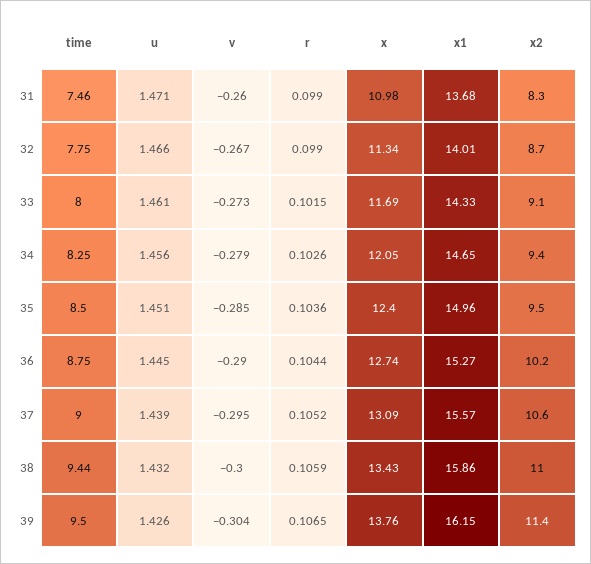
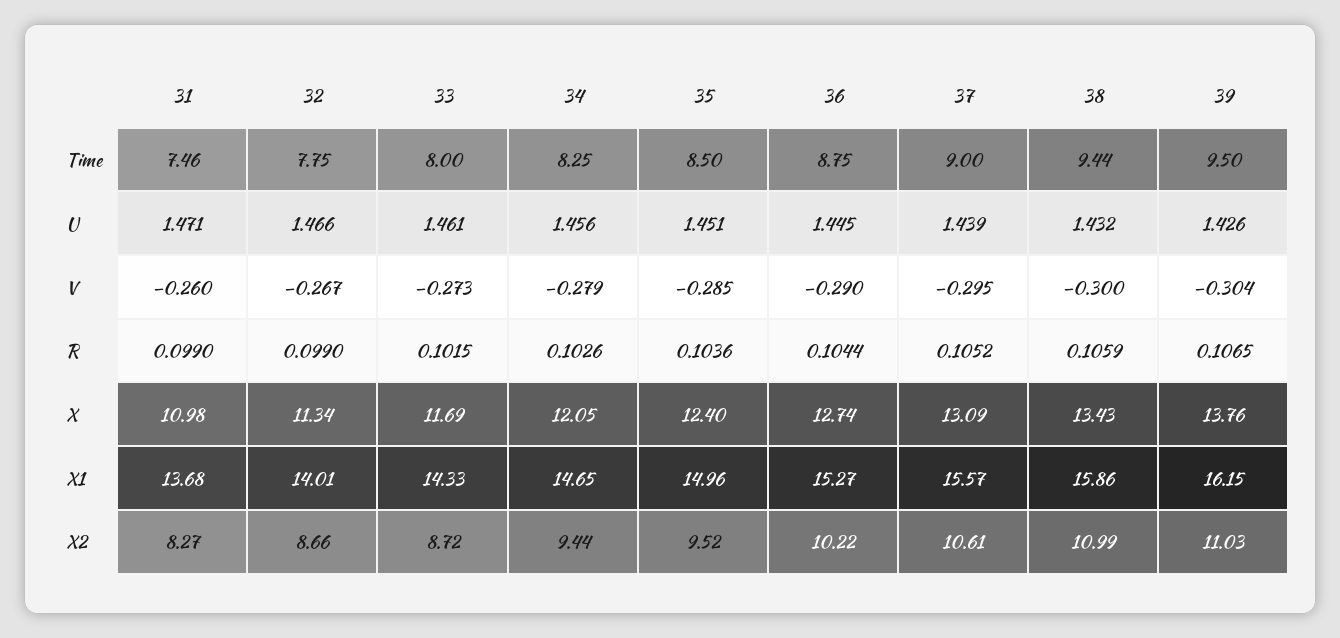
x2, 33: 9.1 -> 8.72
x2, 39: 11.4 -> 11.03

